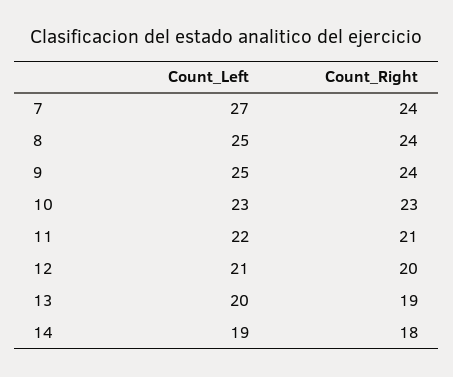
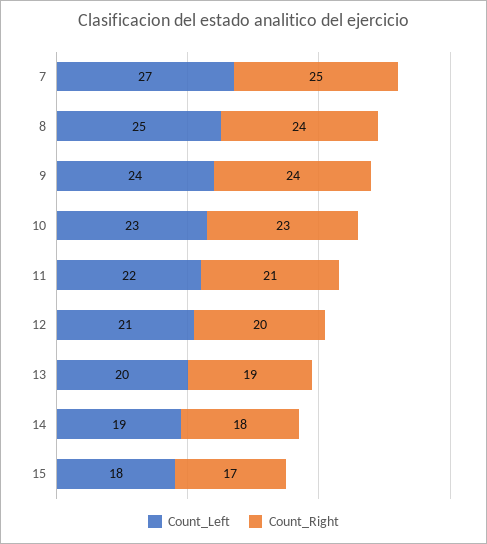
Count_Right, 7: 24 -> 25
Count_Left, 9: 25 -> 24
Count_Left, 15: none -> 18
Count_Right, 15: none -> 17

